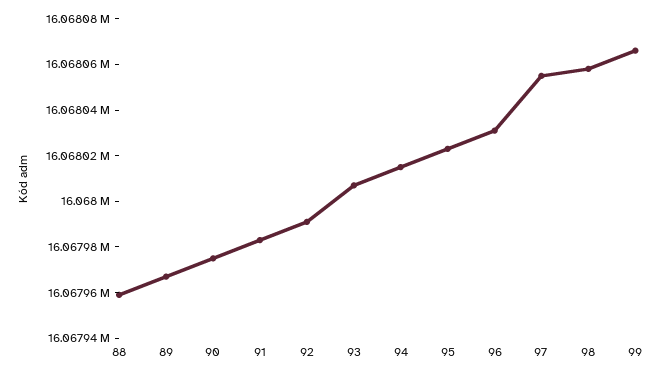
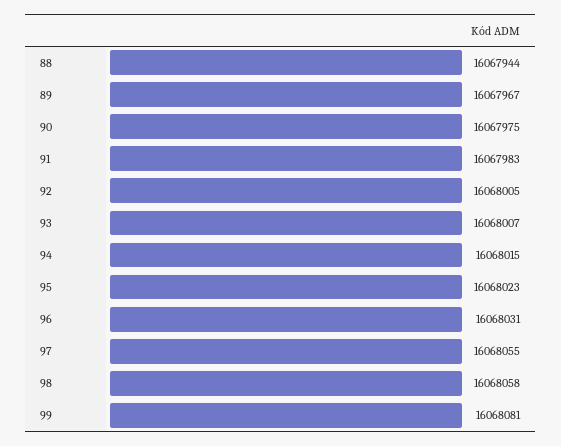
88: 16067960 -> 16067944
92: 16067990 -> 16068005
99: 16068065 -> 16068081

